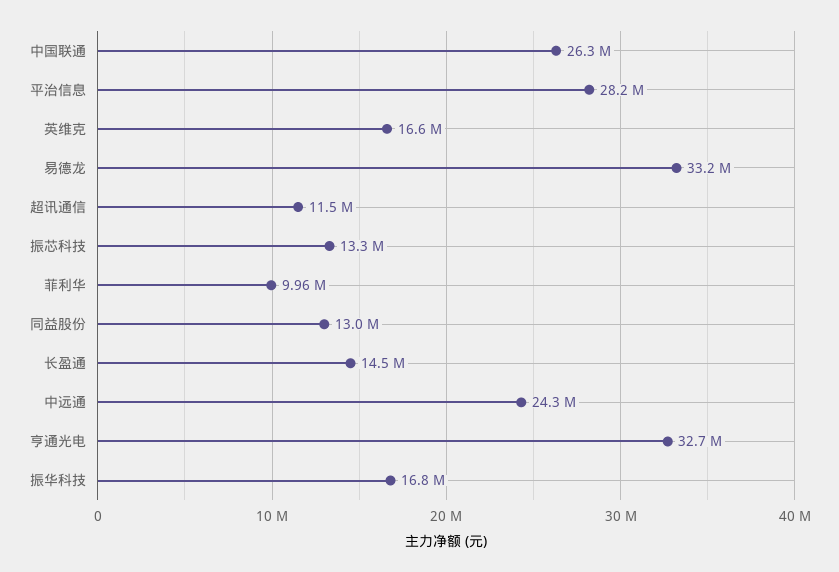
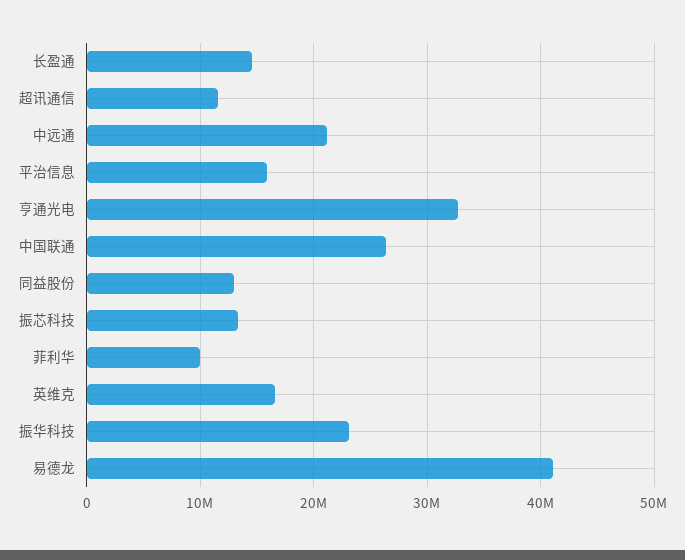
平治信息: 28200000 -> 16000000
易德龙: 33200000 -> 41000000
中远通: 24300000 -> 21000000
振华科技: 16800000 -> 23000000

